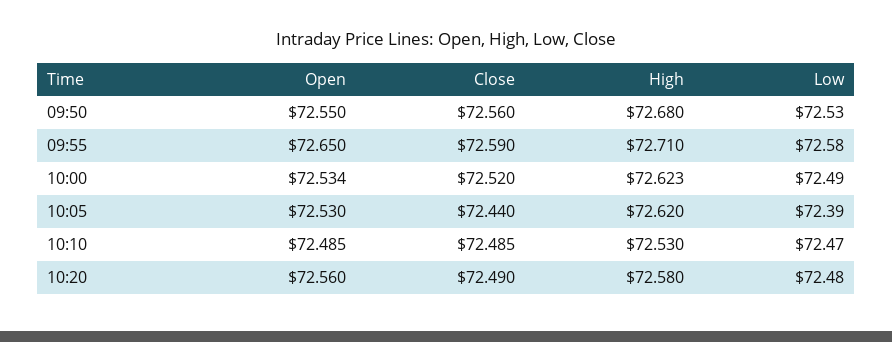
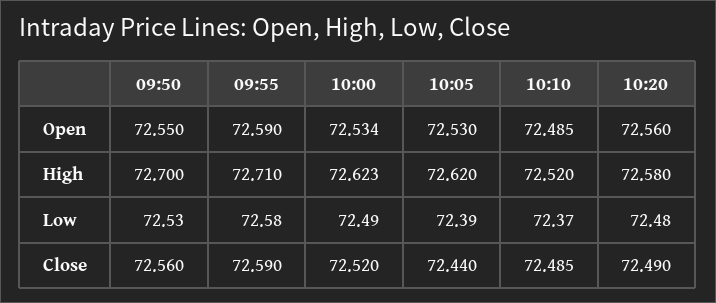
High, 09:50: 72.68 -> 72.7
Open, 09:55: 72.65 -> 72.59
High, 10:10: 72.53 -> 72.52
Low, 10:10: 72.47 -> 72.37

